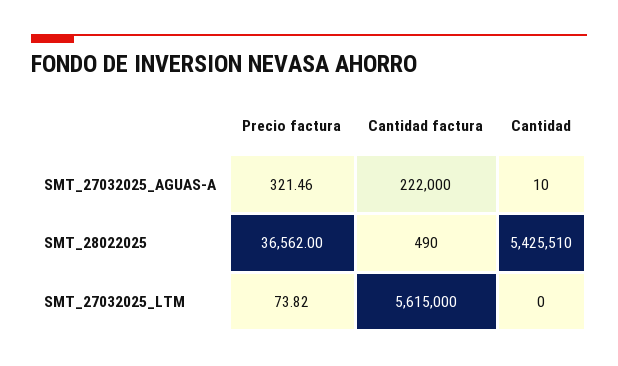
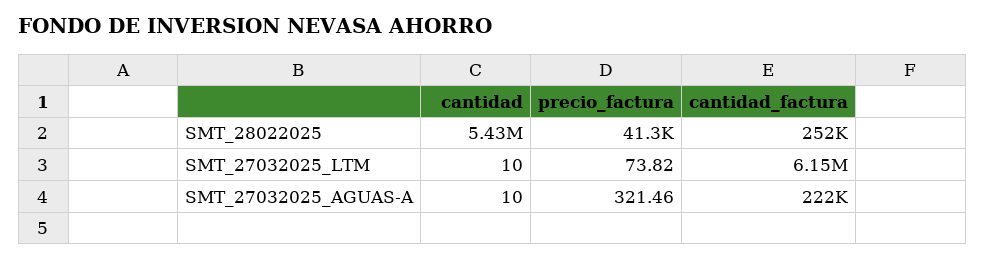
Precio factura, SMT_28022025: 36562 -> 41300
Cantidad factura, SMT_28022025: 490 -> 252000
Cantidad factura, SMT_27032025_LTM: 5615000 -> 6150000
Cantidad, SMT_27032025_LTM: 0 -> 10

